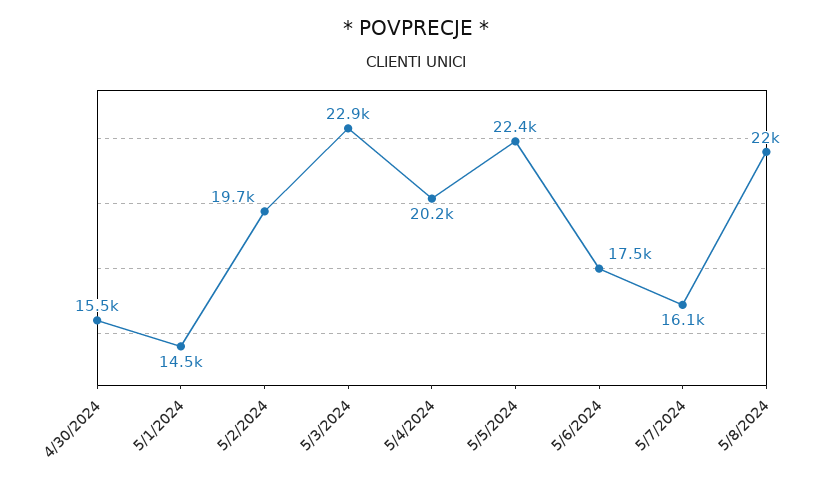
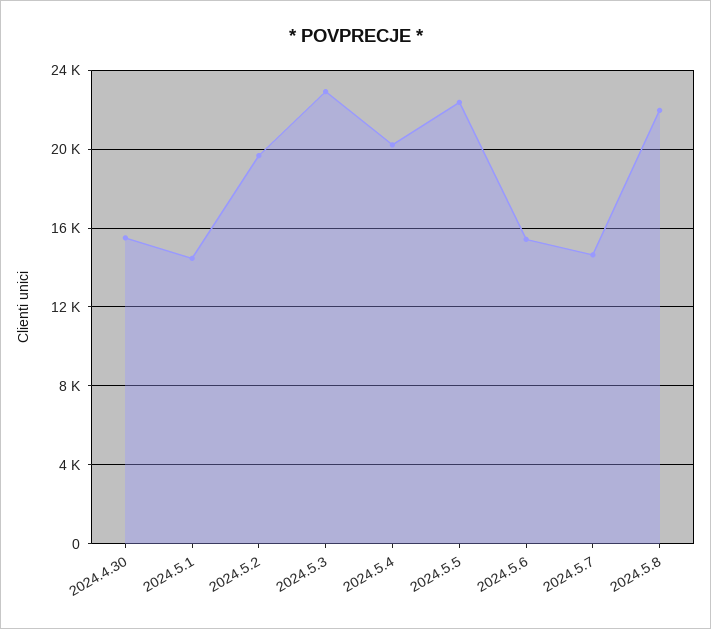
5/6/2024: 17500 -> 15500
5/7/2024: 16100 -> 14500

